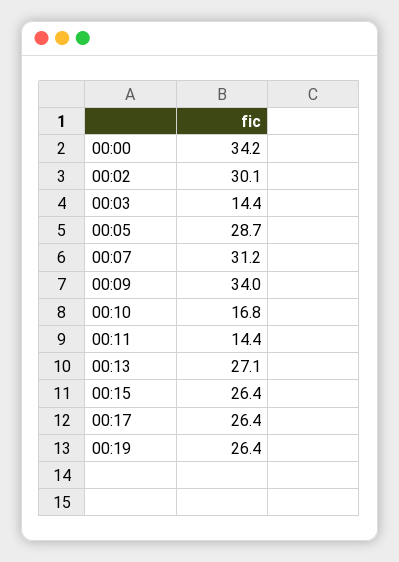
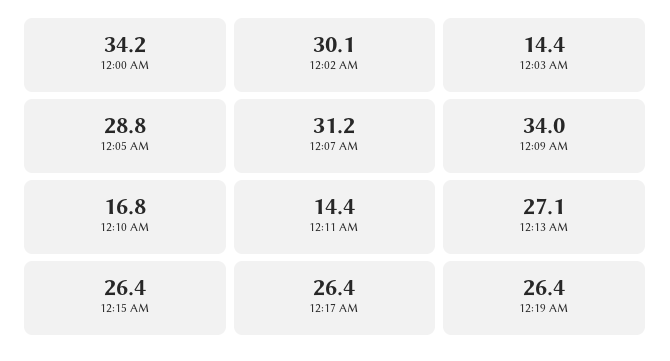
00:05: 28.7 -> 28.8

